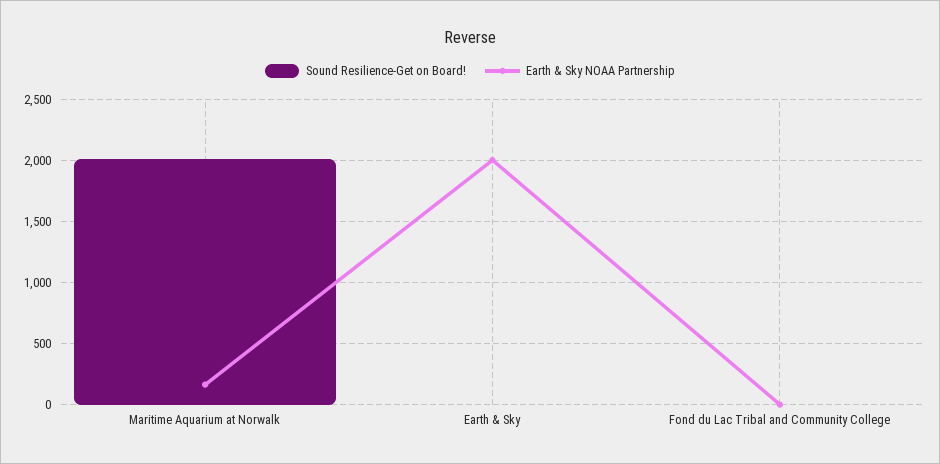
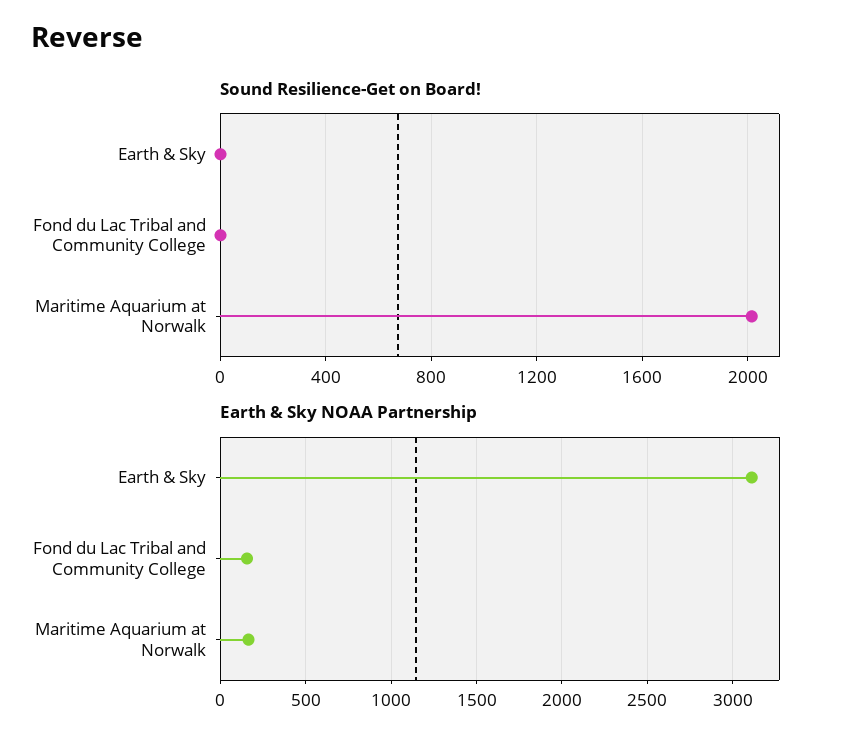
Earth & Sky NOAA Partnership, Earth & Sky: 2000 -> 3100
Earth & Sky NOAA Partnership, Fond du Lac Tribal and Community College: 0 -> 150

